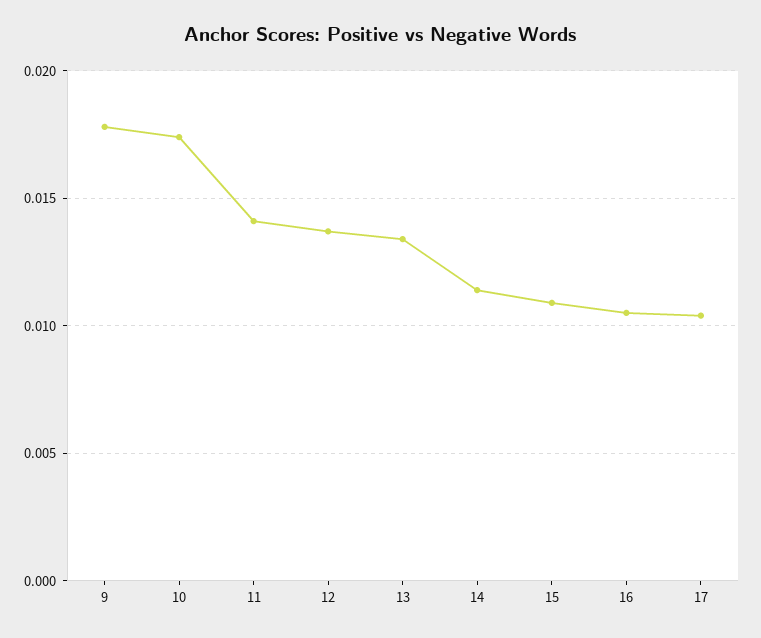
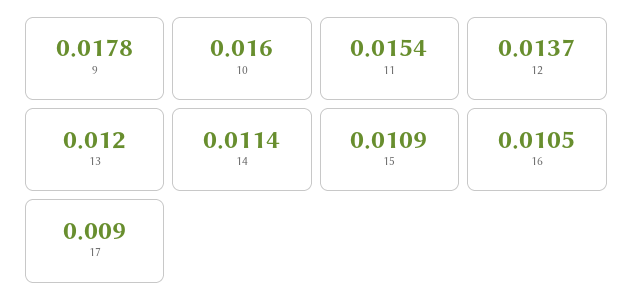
10: 0.0175 -> 0.016
11: 0.014 -> 0.0154
13: 0.0135 -> 0.012
17: 0.0105 -> 0.009

